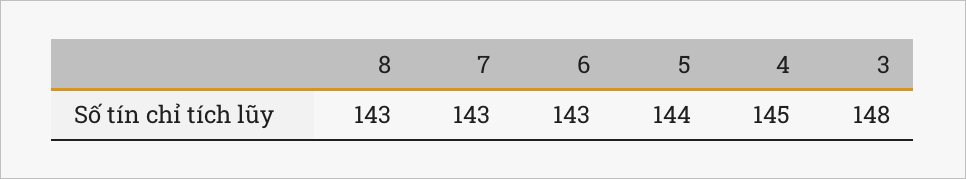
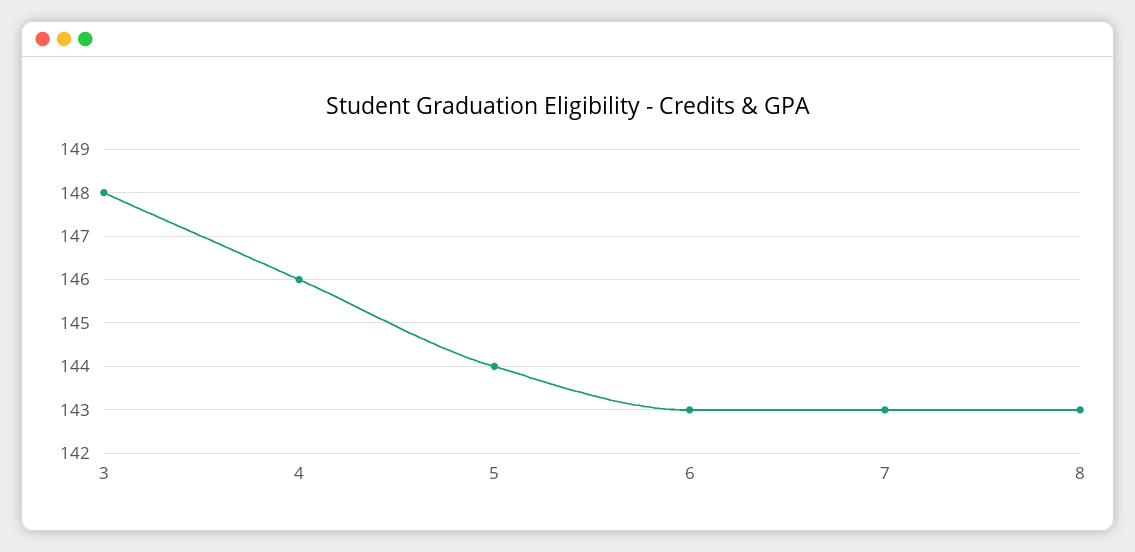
4: 145 -> 146

